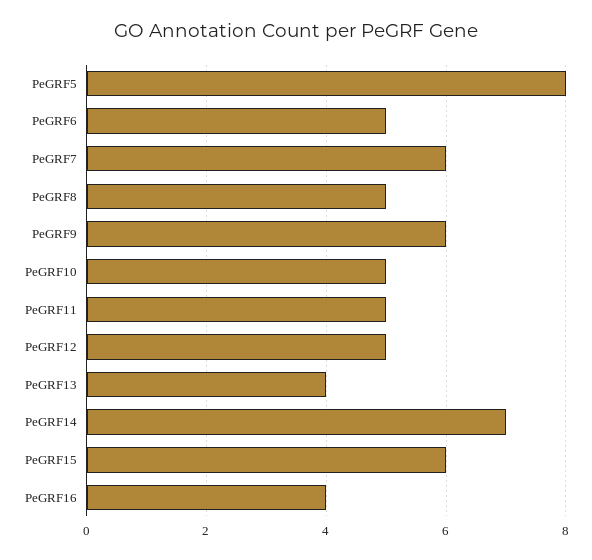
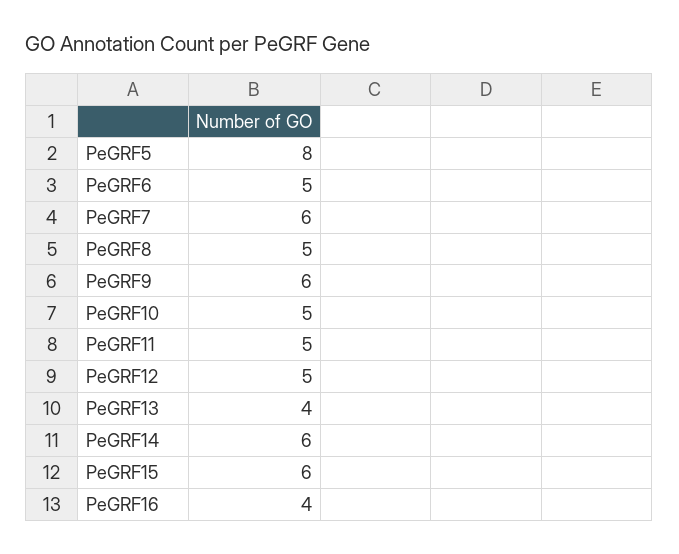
PeGRF14: 7 -> 6

